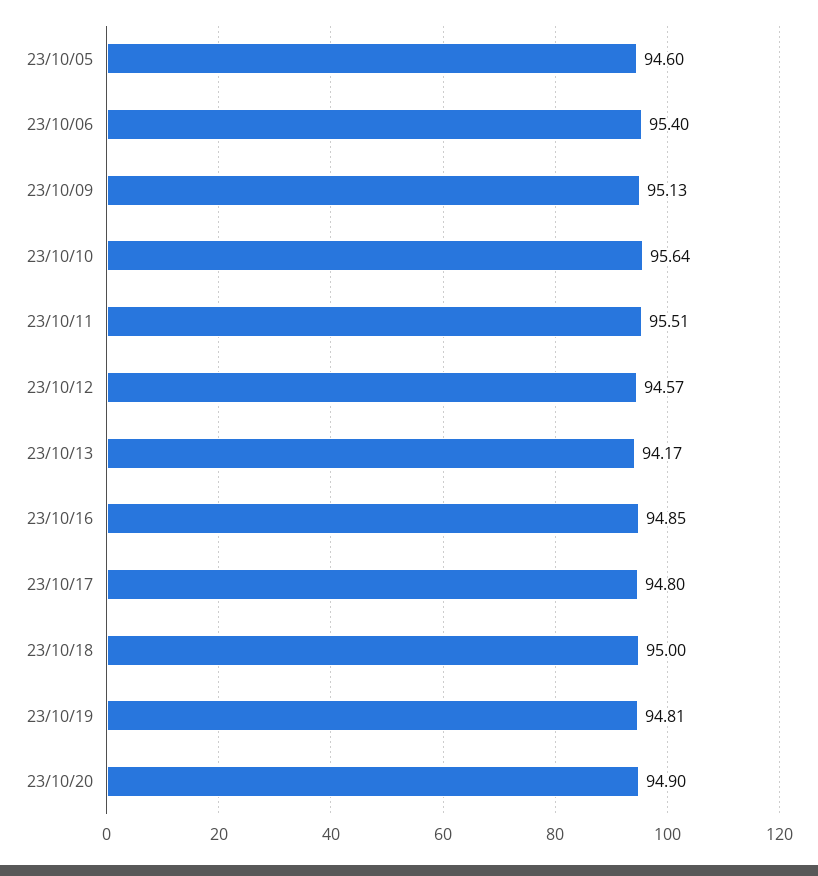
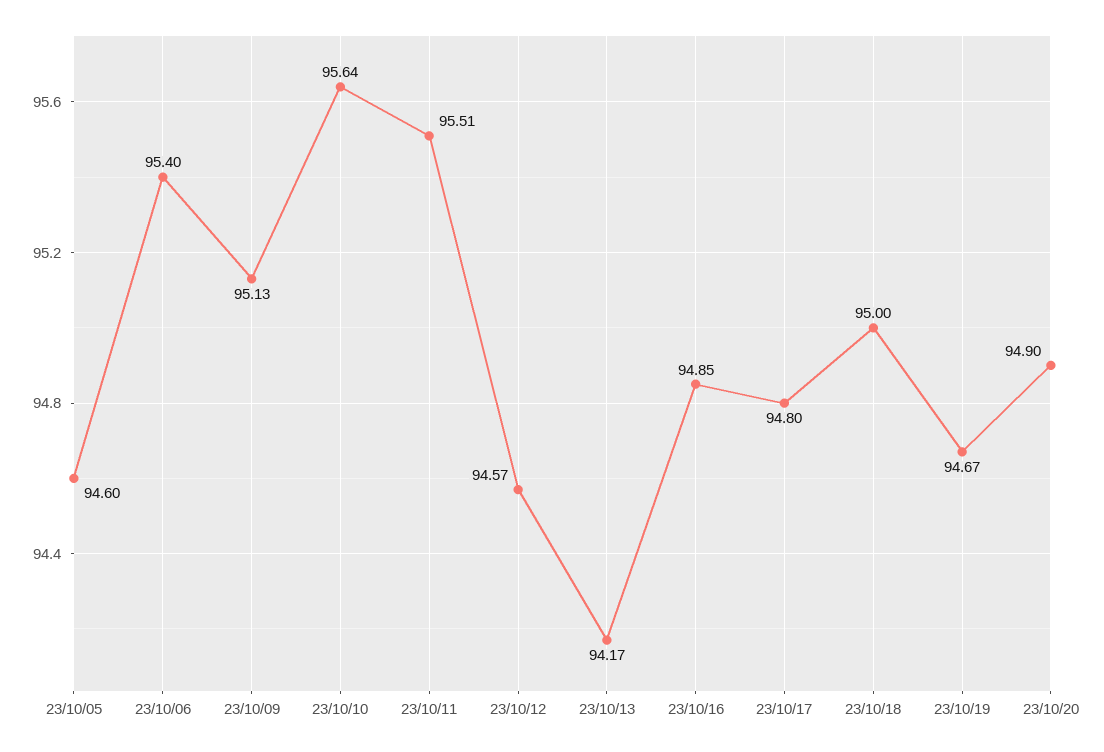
23/10/19: 94.81 -> 94.67

